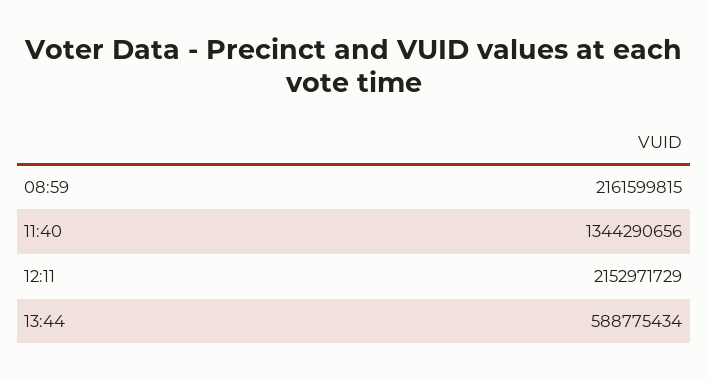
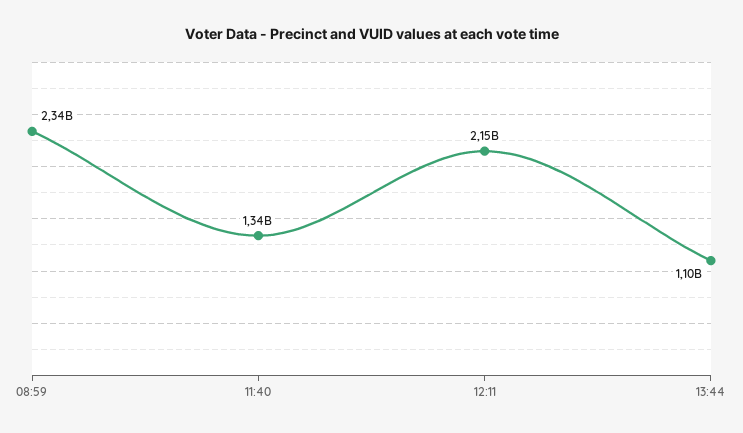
08:59: 2161599815 -> 2340000000
13:44: 588775434 -> 1100000000

